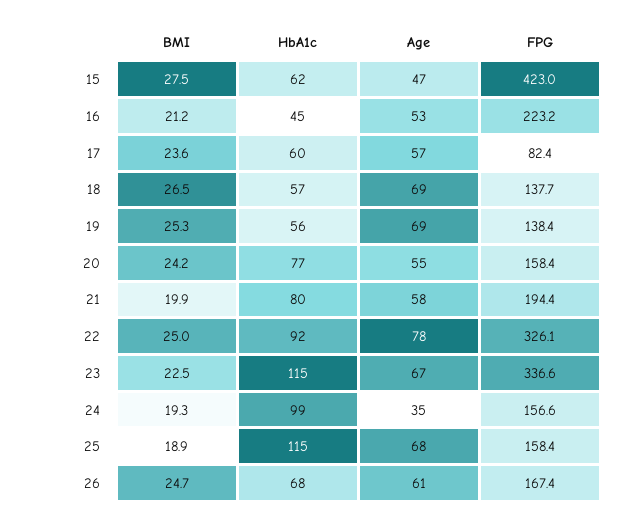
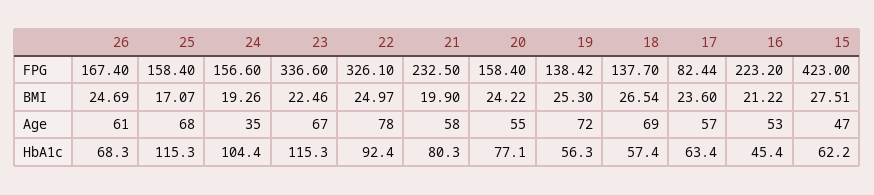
HbA1c, 17: 60 -> 63.4
Age, 19: 69 -> 72
FPG, 21: 194.4 -> 232.5
HbA1c, 24: 99 -> 104.4
BMI, 25: 18.9 -> 17.07

